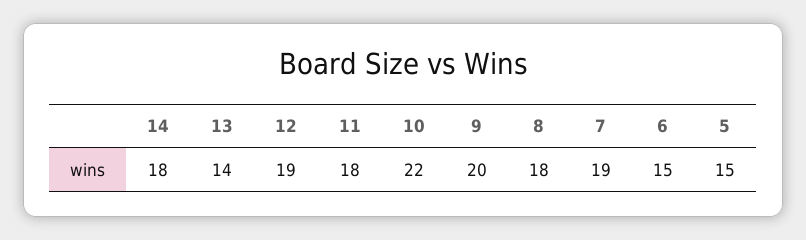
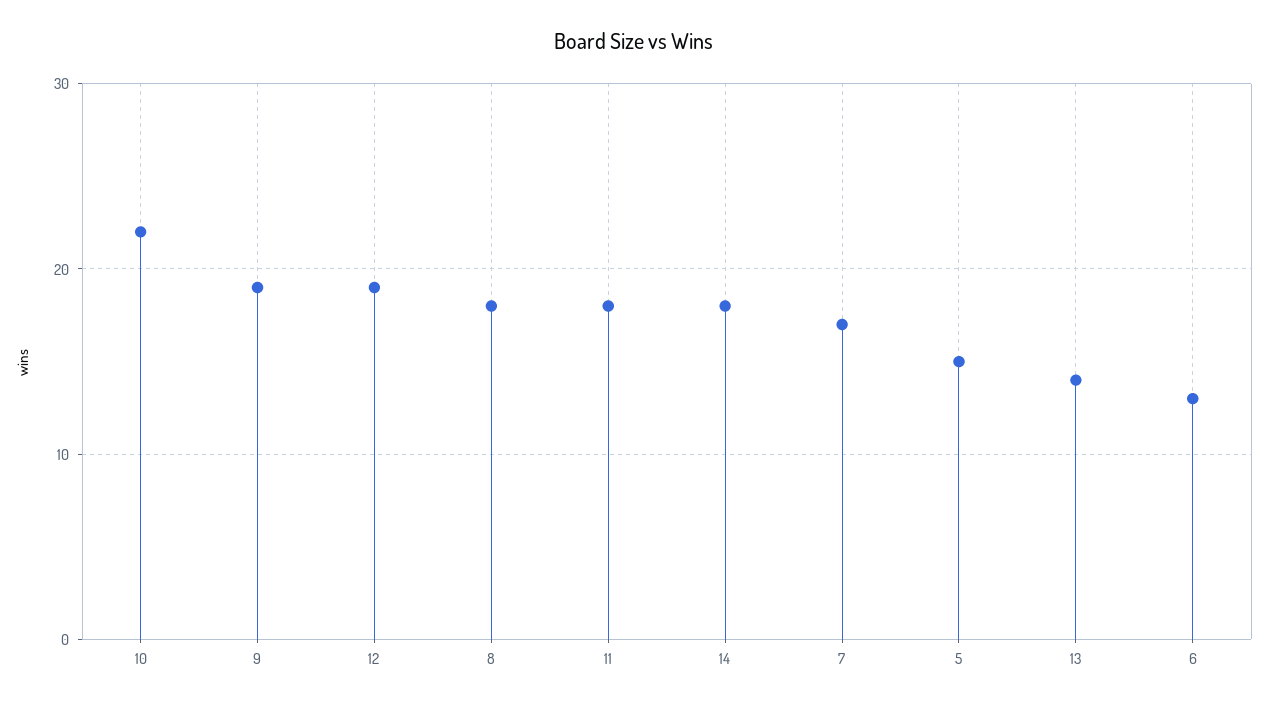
9: 20 -> 19
7: 19 -> 17
6: 15 -> 13

